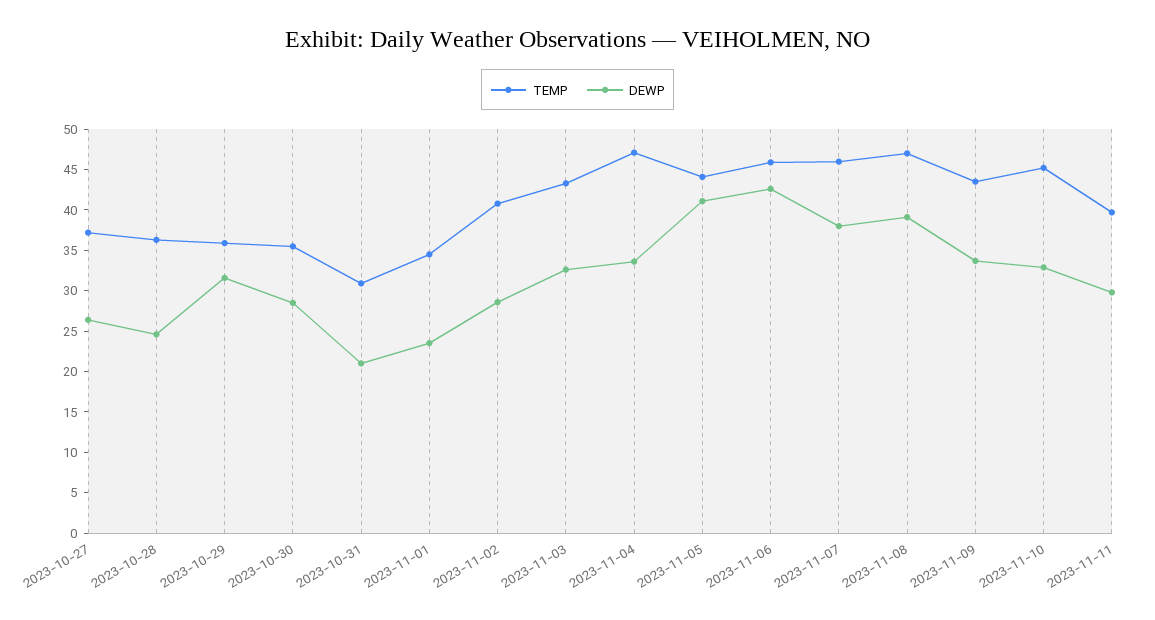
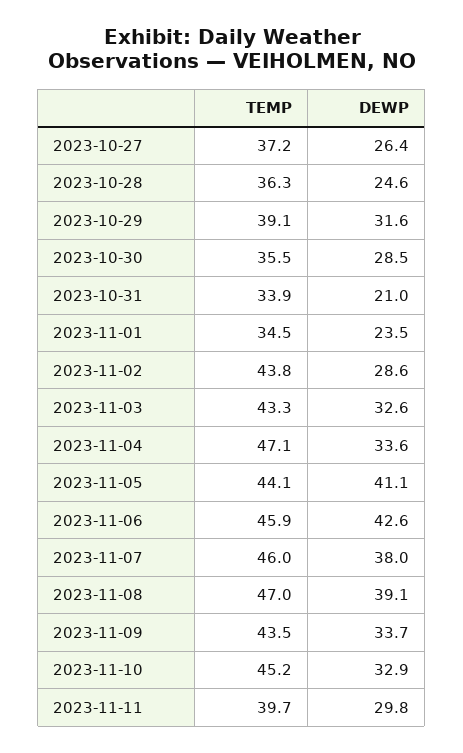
TEMP, 2023-10-29: 36 -> 39.1
TEMP, 2023-10-31: 31 -> 33.9
TEMP, 2023-11-02: 41 -> 43.8

